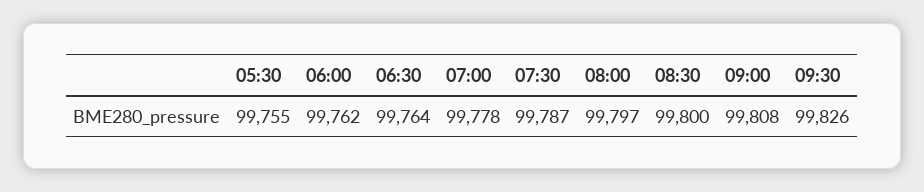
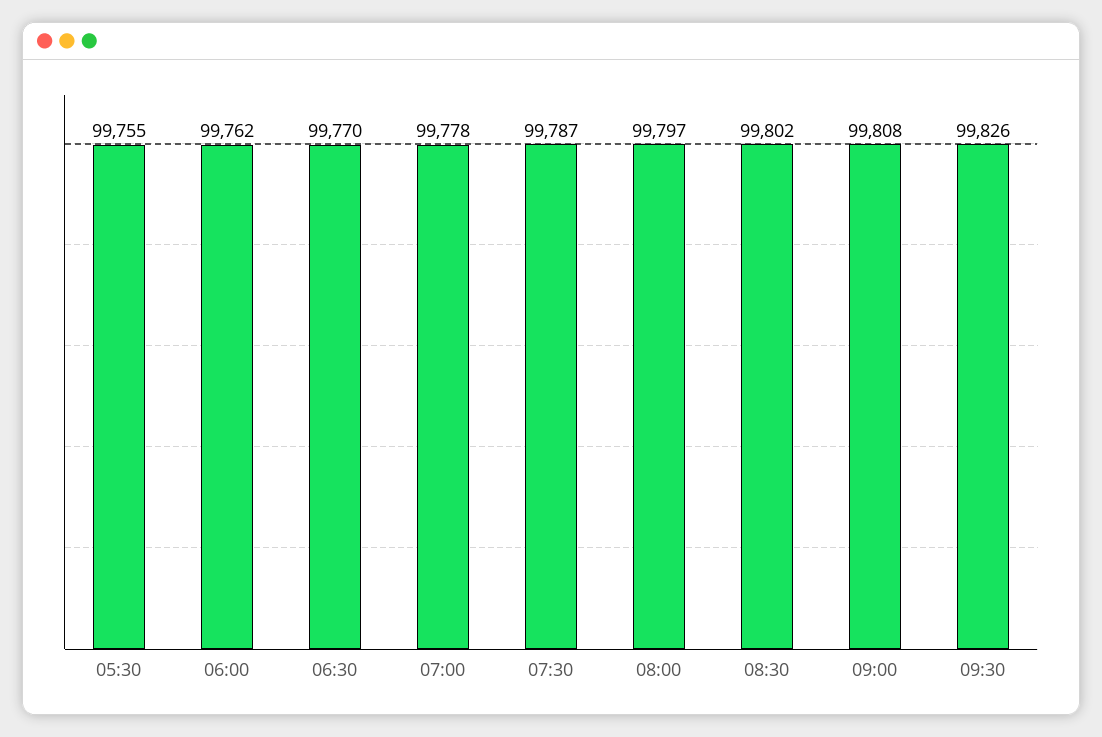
06:30: 99764 -> 99770
08:30: 99800 -> 99802

